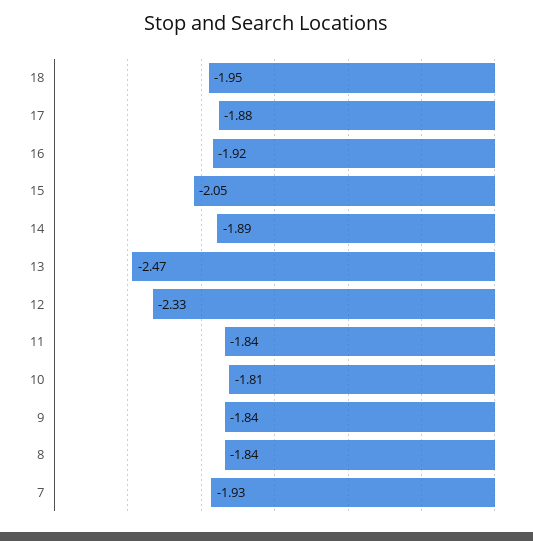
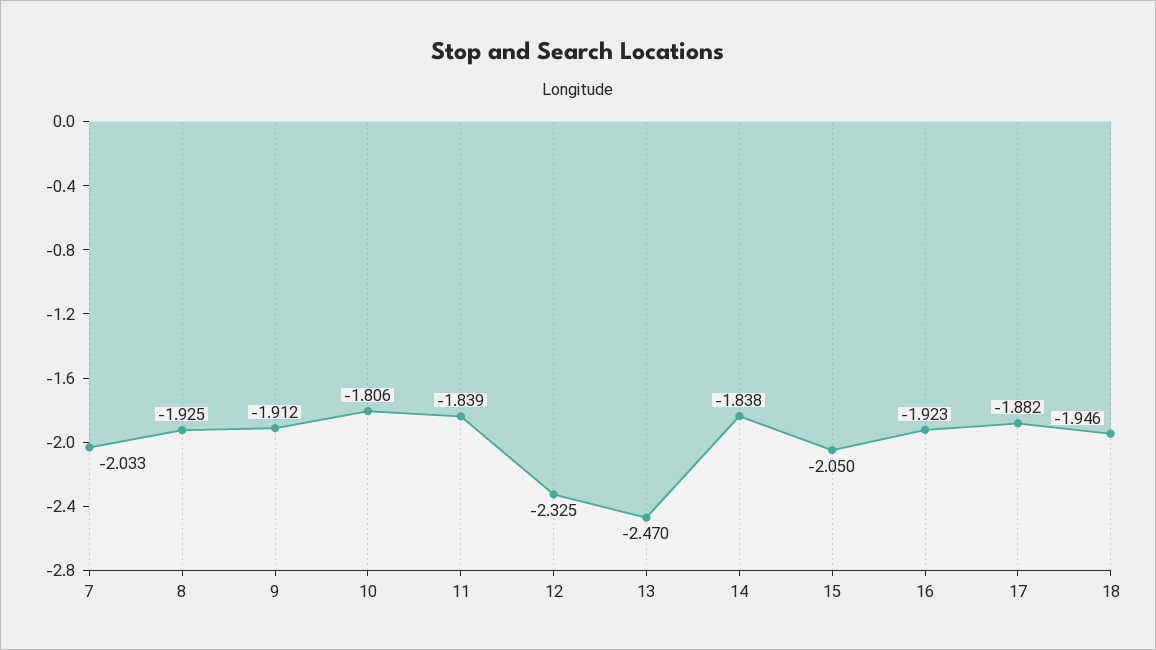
14: -1.89 -> -1.838
9: -1.84 -> -1.912
8: -1.84 -> -1.925
7: -1.93 -> -2.033

